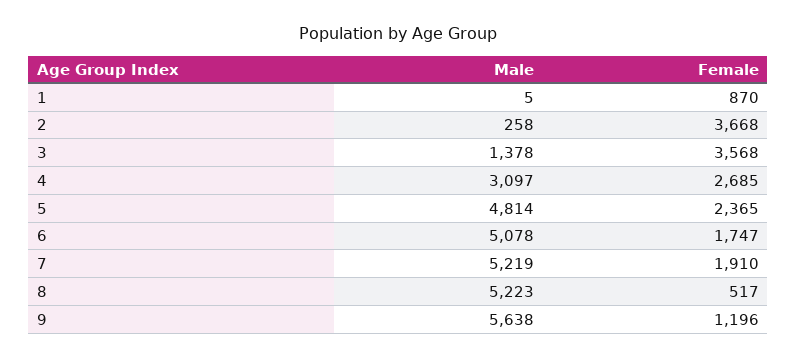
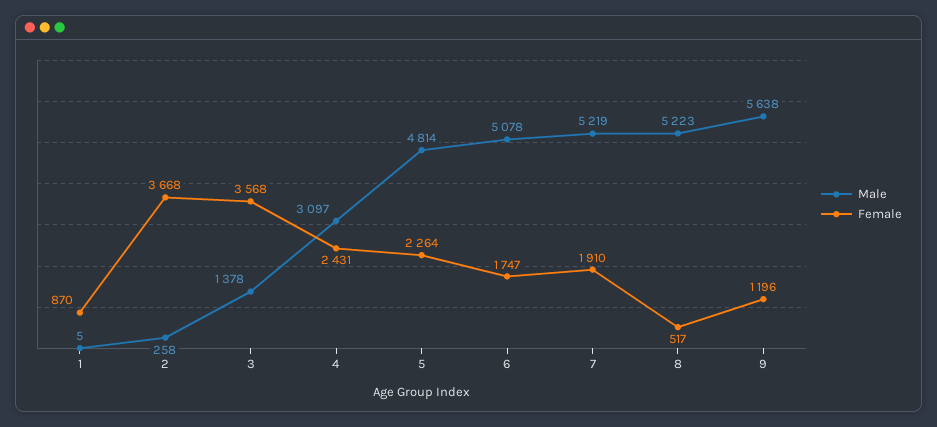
Female, 4: 2685 -> 2431
Female, 5: 2365 -> 2264

